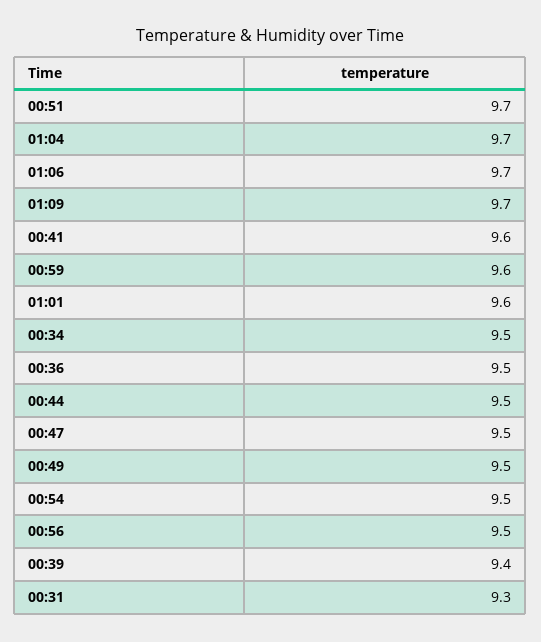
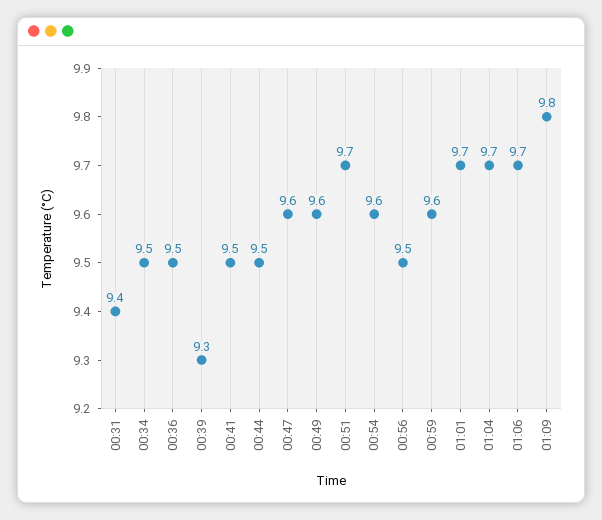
01:09: 9.7 -> 9.8
00:41: 9.6 -> 9.5
01:01: 9.6 -> 9.7
00:47: 9.5 -> 9.6
00:49: 9.5 -> 9.6
00:54: 9.5 -> 9.6
00:39: 9.4 -> 9.3
00:31: 9.3 -> 9.4

